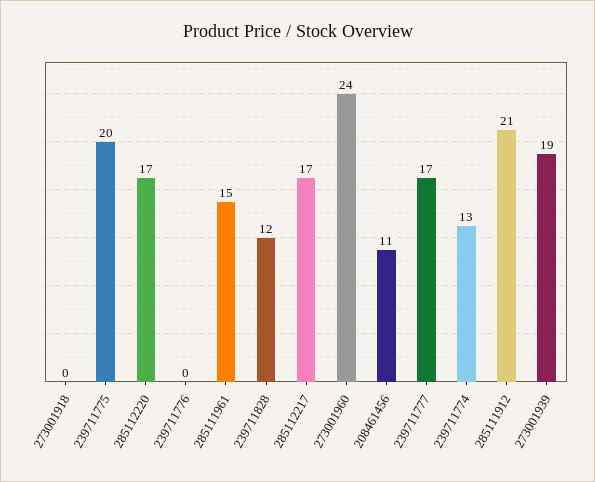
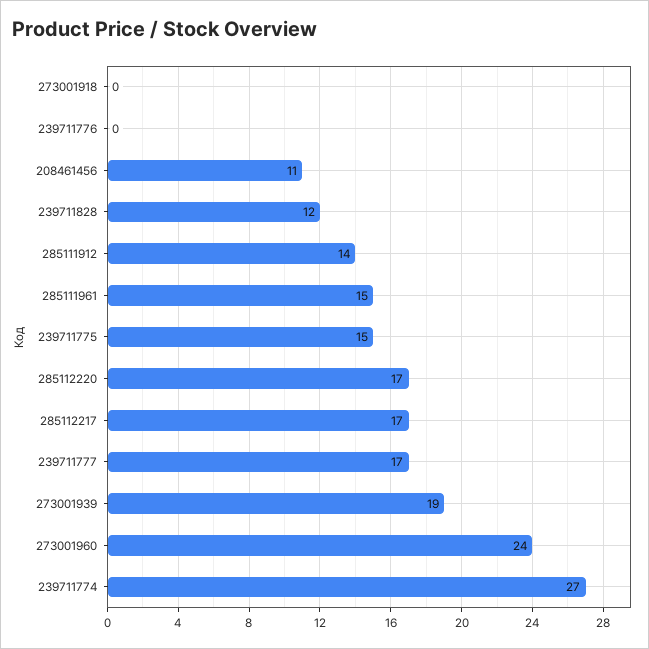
239711775: 20 -> 15
239711774: 13 -> 27
285111912: 21 -> 14

